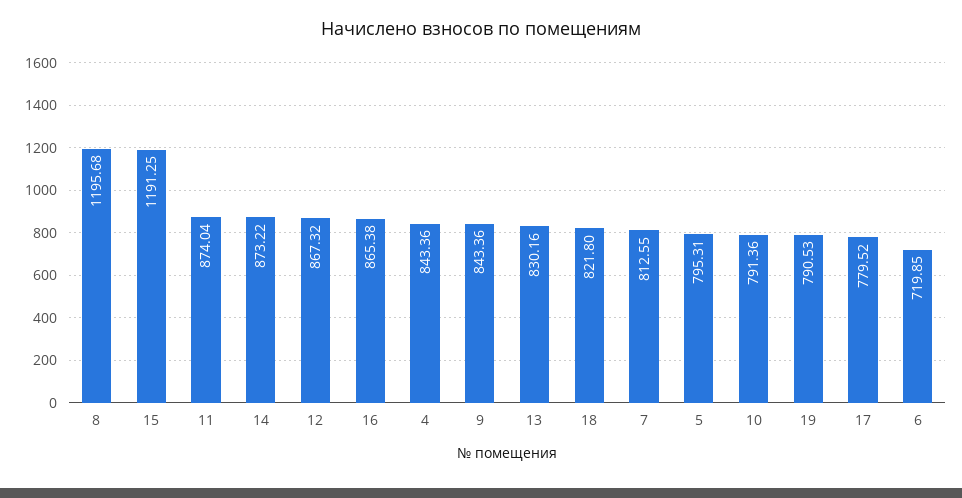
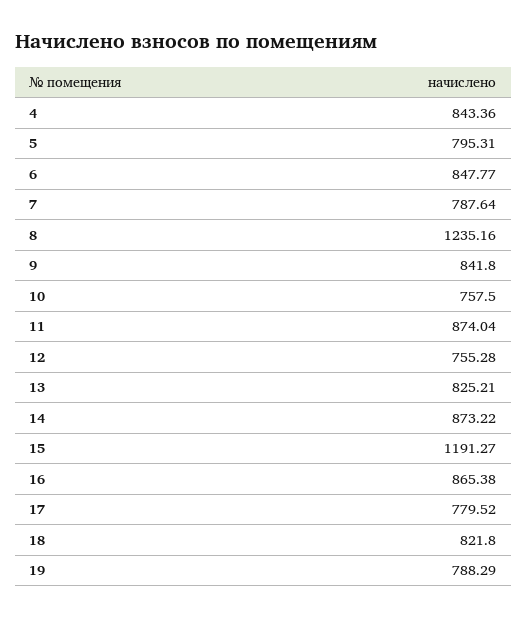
8: 1195.68 -> 1235.16
15: 1191.25 -> 1191.27
12: 867.32 -> 755.28
9: 843.36 -> 841.8
13: 830.16 -> 825.21
7: 812.55 -> 787.64
10: 791.36 -> 757.5
19: 790.53 -> 788.29
6: 719.85 -> 847.77

